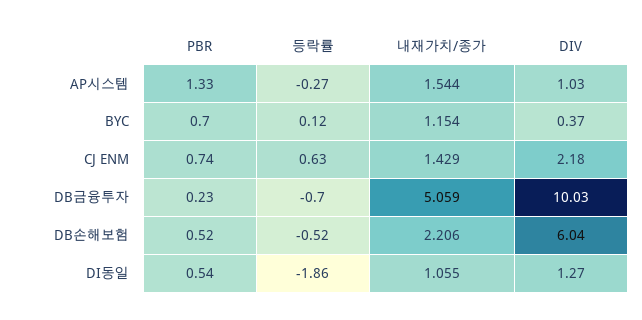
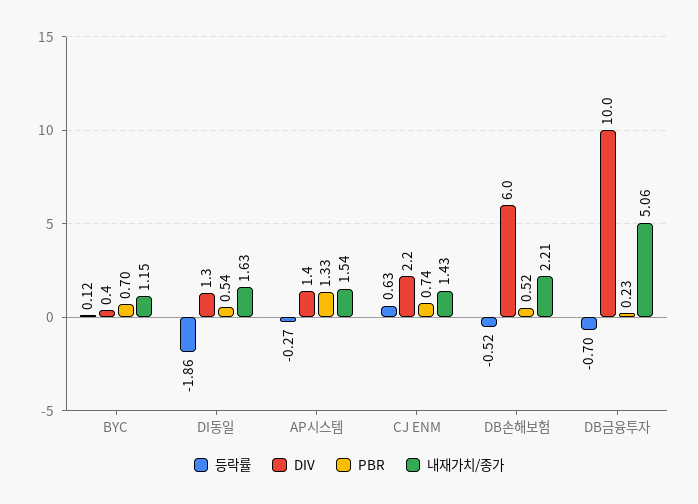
DIV, AP시스템: 1.03 -> 1.4
내재가치/종가, DI동일: 1.055 -> 1.63

